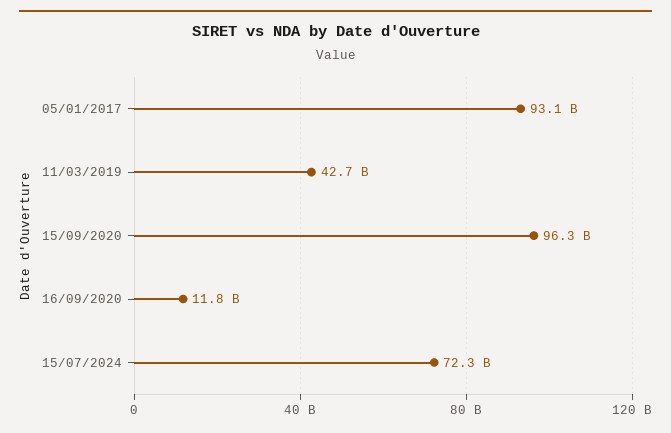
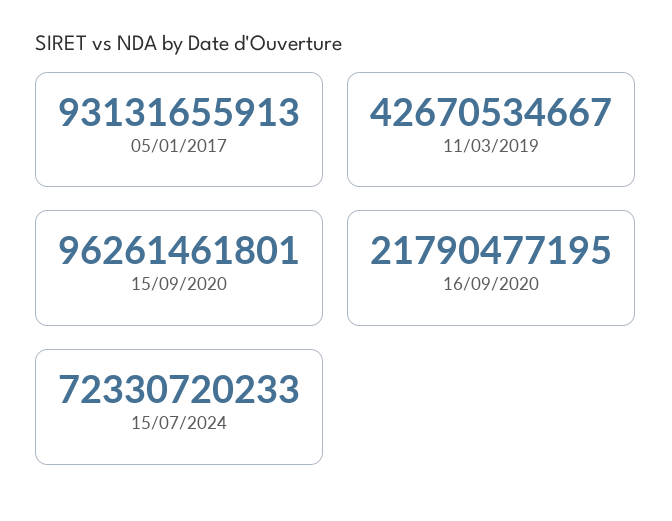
16/09/2020: 11800000000 -> 21790477195

